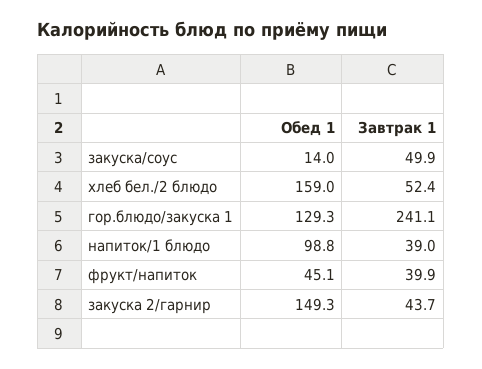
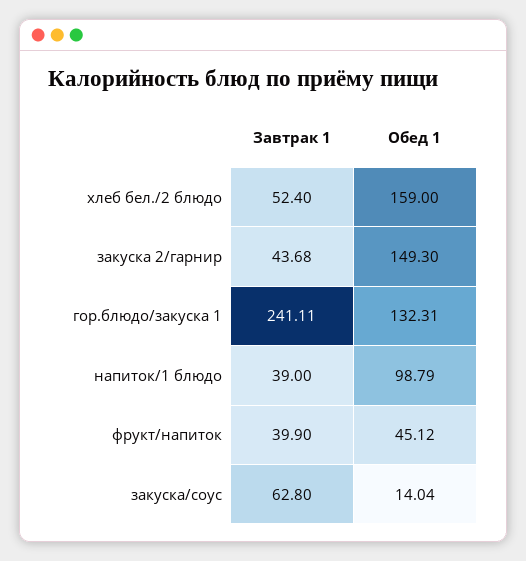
Завтрак 1, закуска/соус: 49.9 -> 62.8
Обед 1, гор.блюдо/закуска 1: 129.3 -> 132.31

